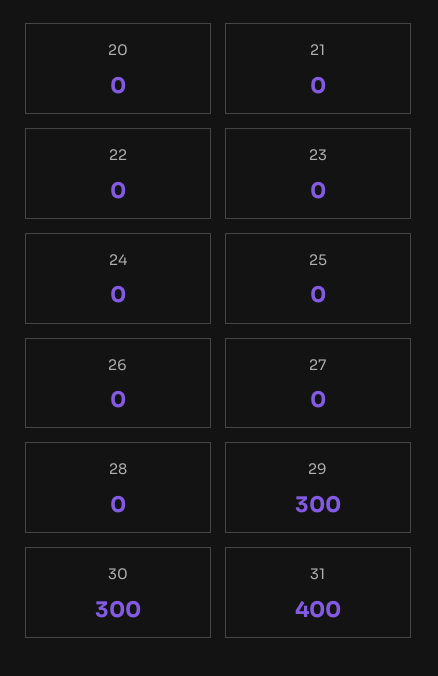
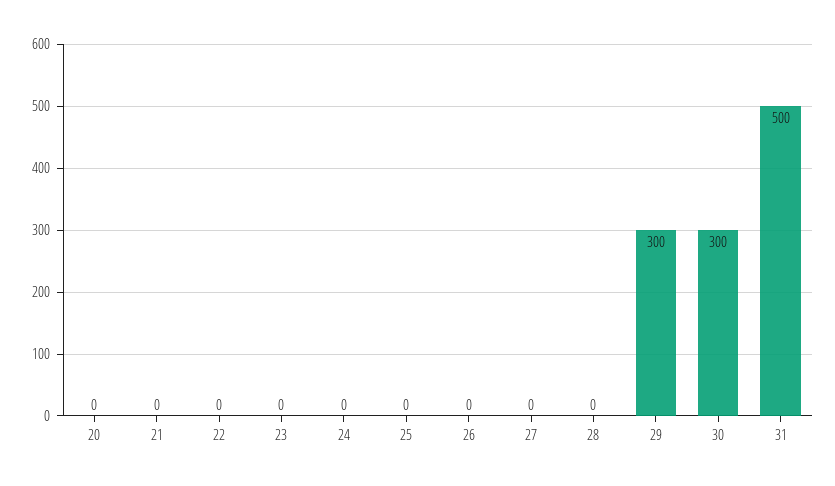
31: 400 -> 500

